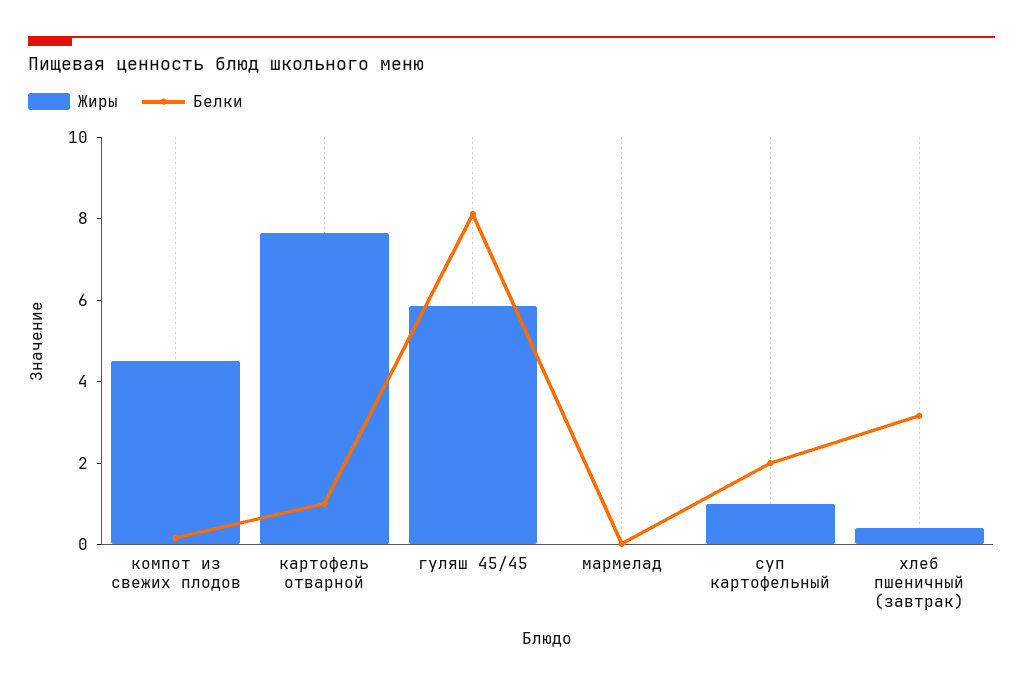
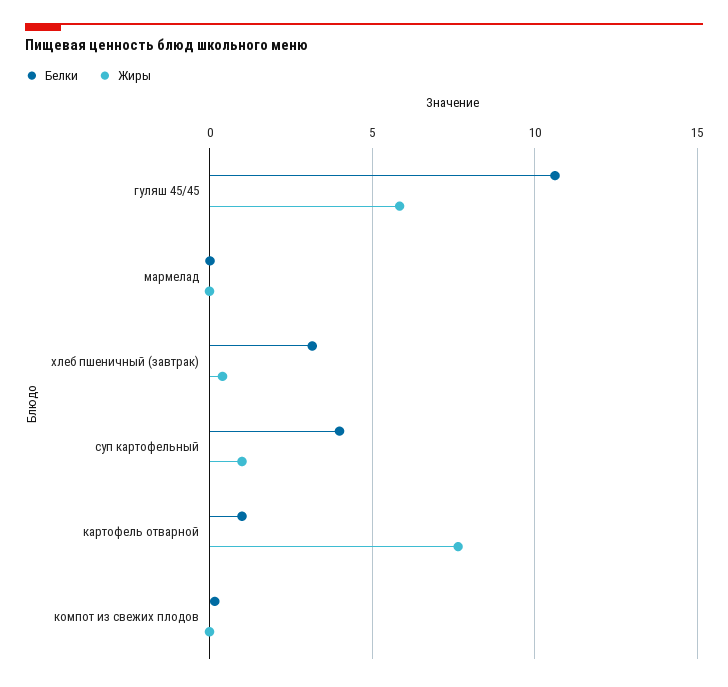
Жиры, компот из свежих плодов: 4.5 -> 0
Белки, гуляш 45/45: 8 -> 10.5
Белки, суп картофельный: 2 -> 4

